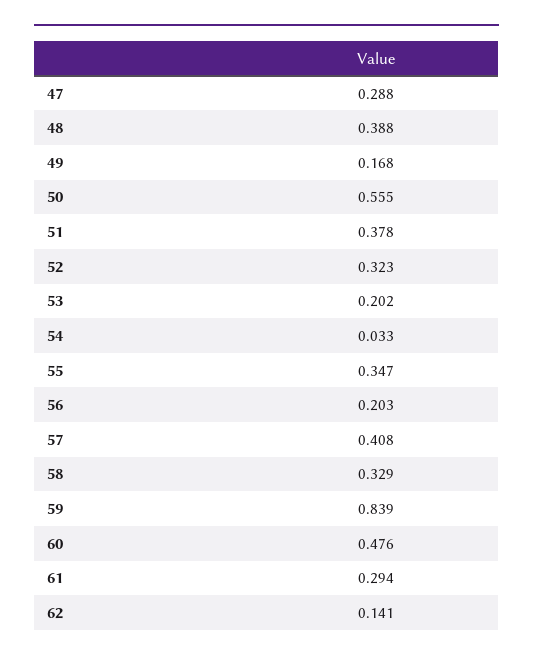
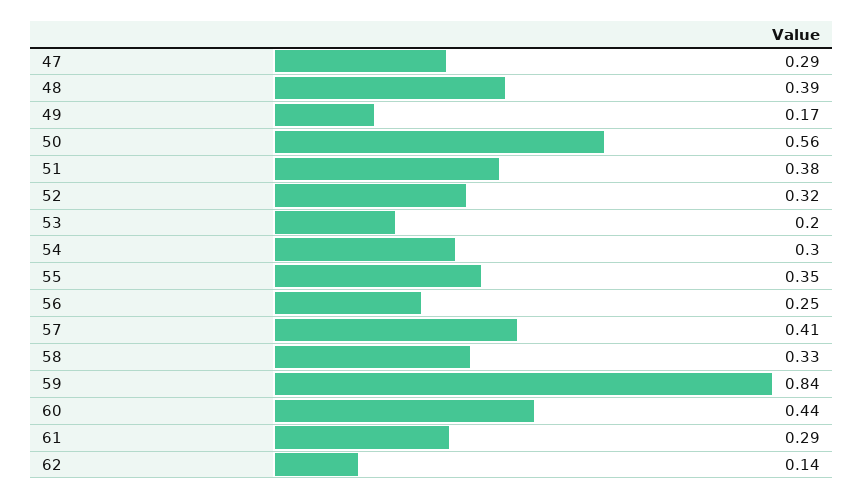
54: 0.033 -> 0.3
56: 0.203 -> 0.25
60: 0.476 -> 0.44

